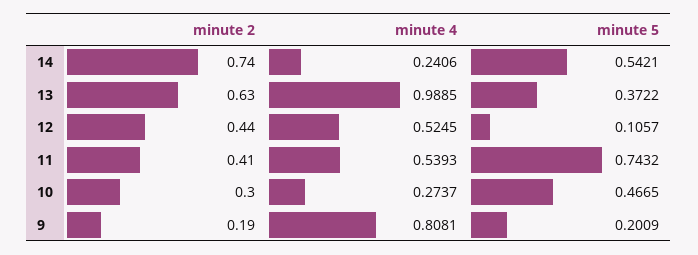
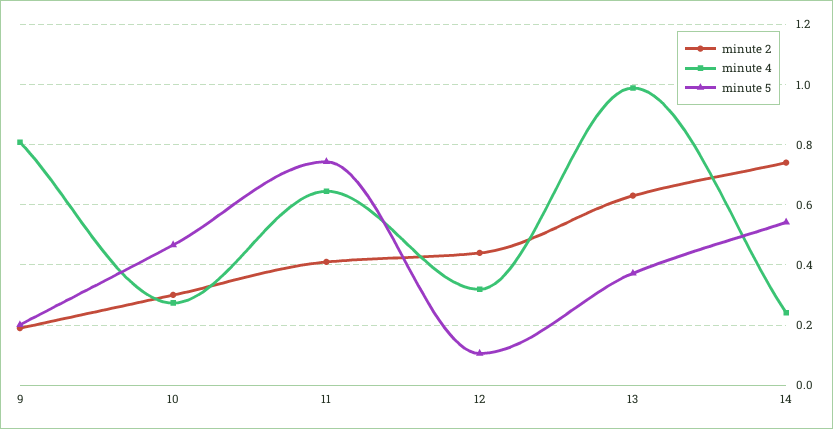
minute 4, 12: 0.5245 -> 0.32
minute 4, 11: 0.5393 -> 0.64

